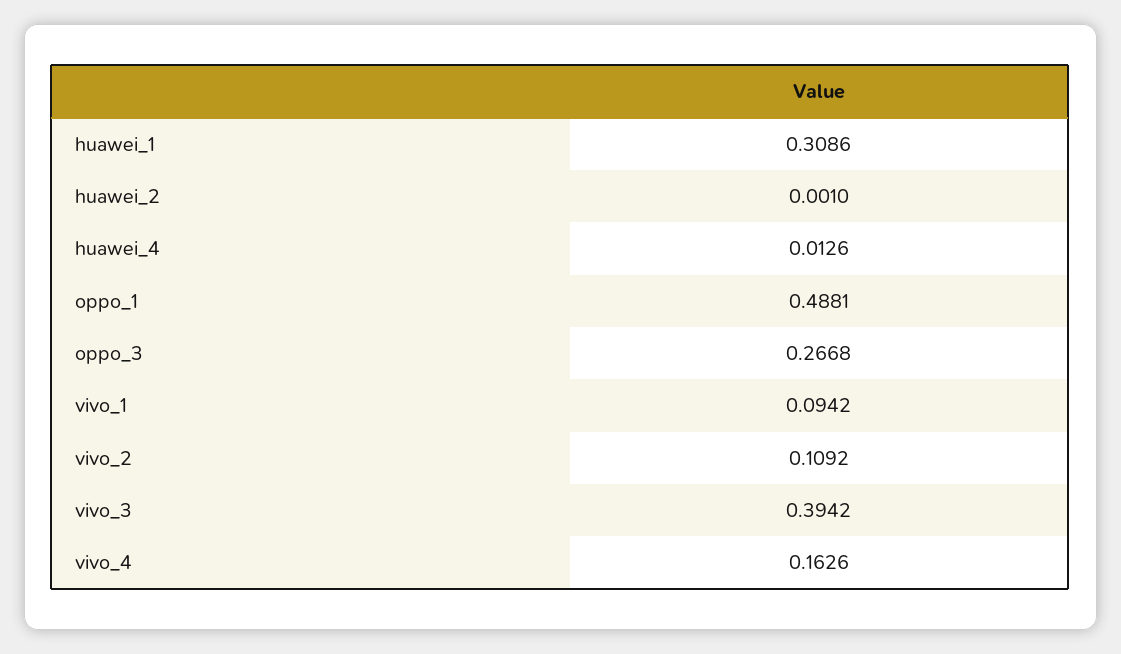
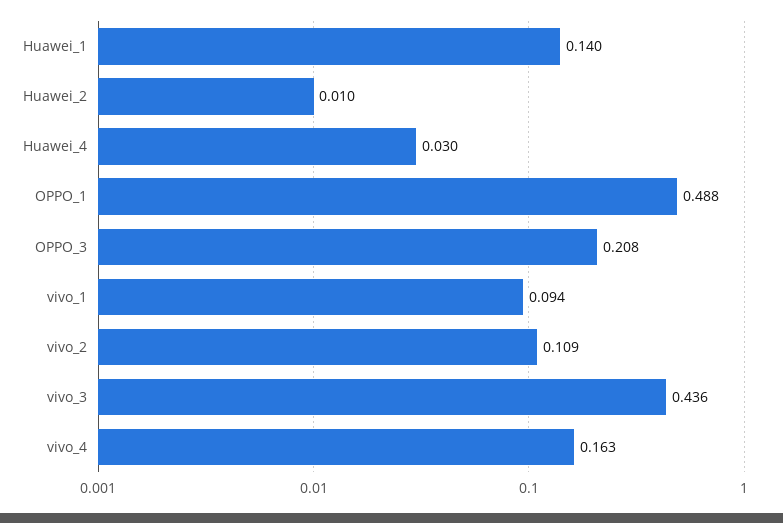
huawei_1: 0.3086 -> 0.14
huawei_2: 0.001 -> 0.01
huawei_4: 0.0126 -> 0.03
oppo_3: 0.2668 -> 0.208
vivo_3: 0.3942 -> 0.436

